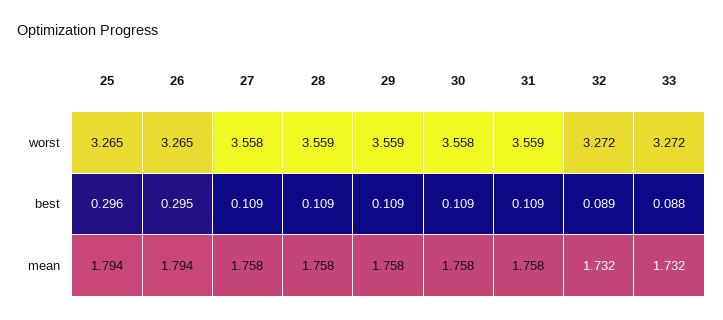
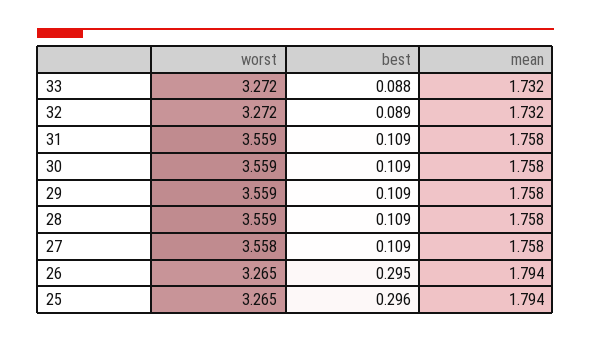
30, worst: 3.558 -> 3.559

